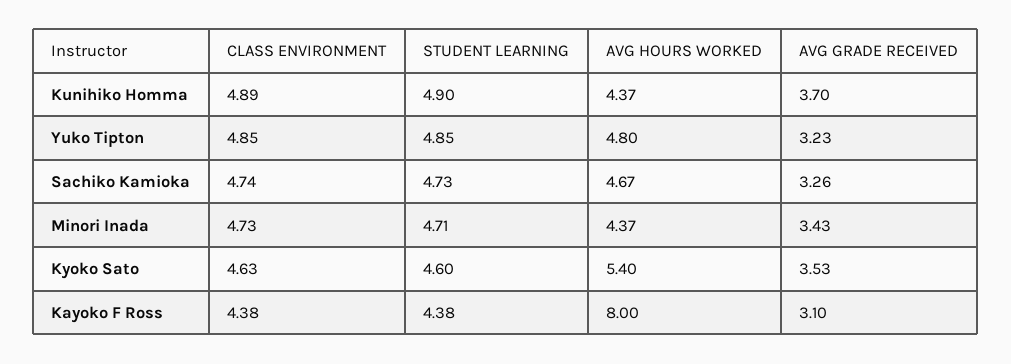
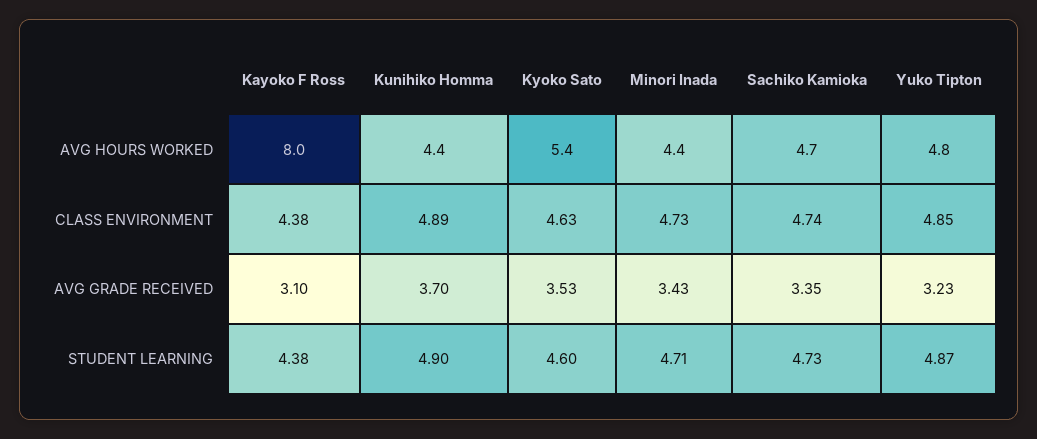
STUDENT LEARNING, Yuko Tipton: 4.85 -> 4.87
AVG GRADE RECEIVED, Sachiko Kamioka: 3.26 -> 3.35

